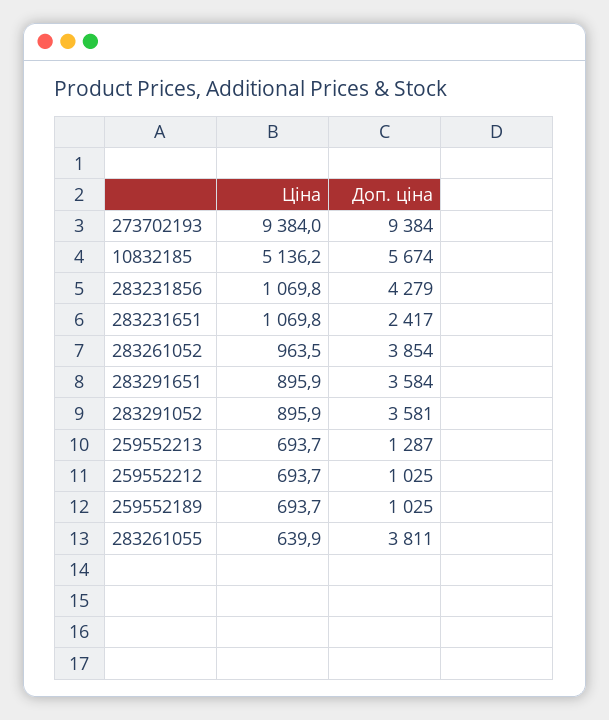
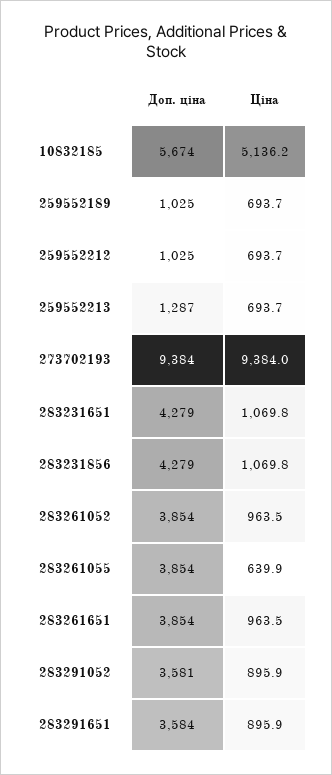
Доп. ціна, 283231651: 2417 -> 4279
Доп. ціна, 283261055: 3811 -> 3854
Доп. ціна, 283261651: none -> 3854
Ціна, 283261651: none -> 963.5

